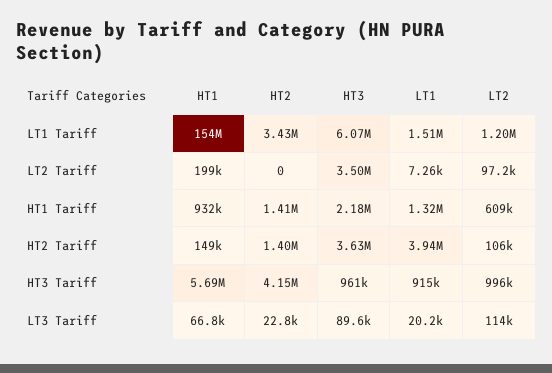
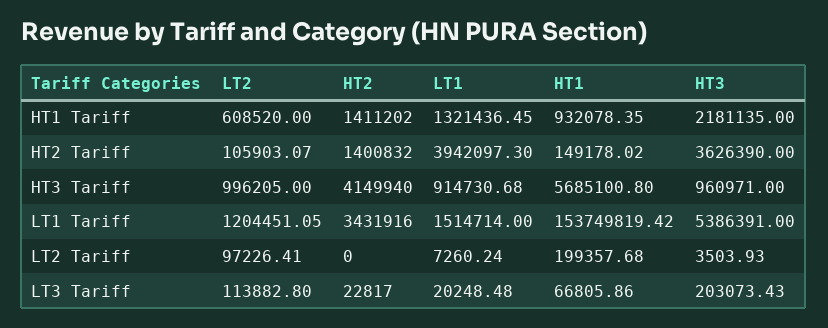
HT3, LT1 Tariff: 6070000 -> 5386391
HT3, LT2 Tariff: 3500000 -> 3503.93
HT3, LT3 Tariff: 89600 -> 203073.43

